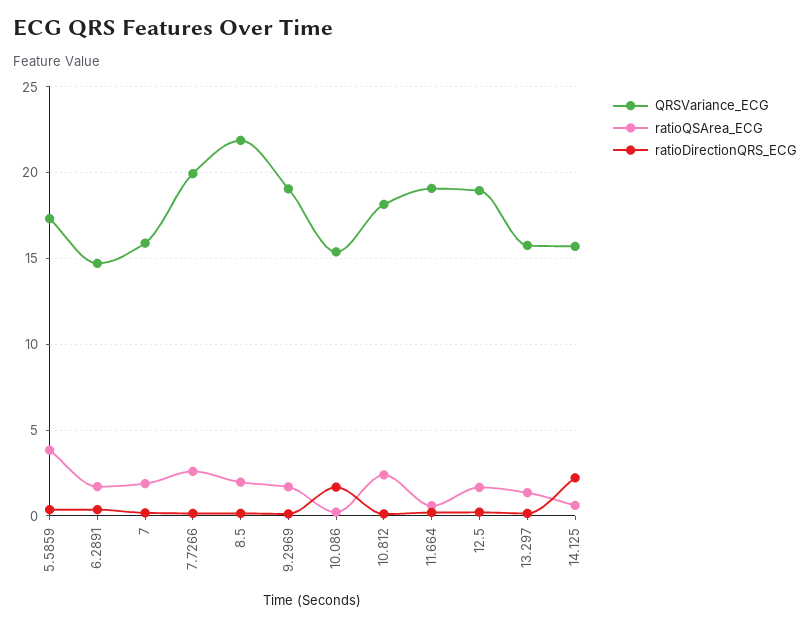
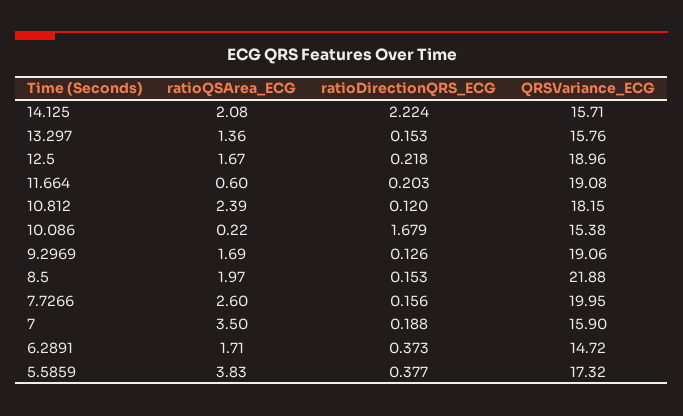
ratioQSArea_ECG, 7: 2 -> 3.5
ratioQSArea_ECG, 14.125: 0.5 -> 2.08

